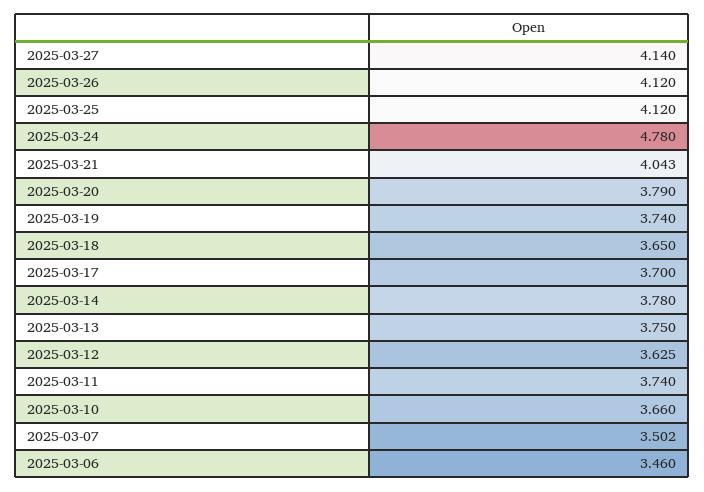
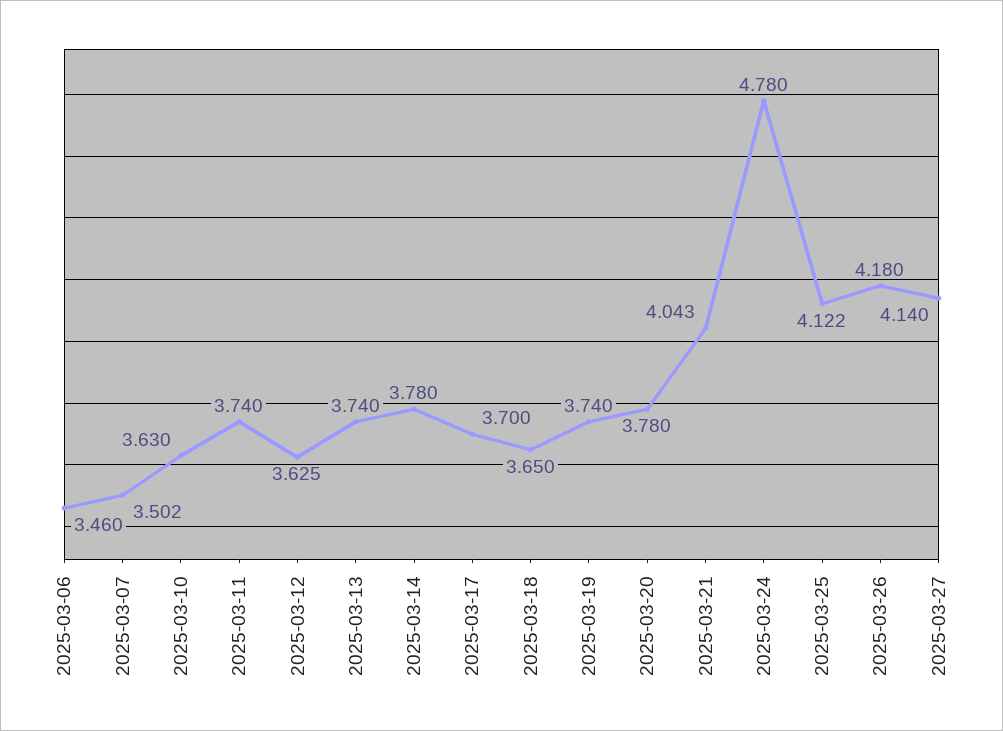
2025-03-26: 4.12 -> 4.18
2025-03-25: 4.12 -> 4.122
2025-03-20: 3.79 -> 3.78
2025-03-13: 3.75 -> 3.74
2025-03-10: 3.66 -> 3.63

